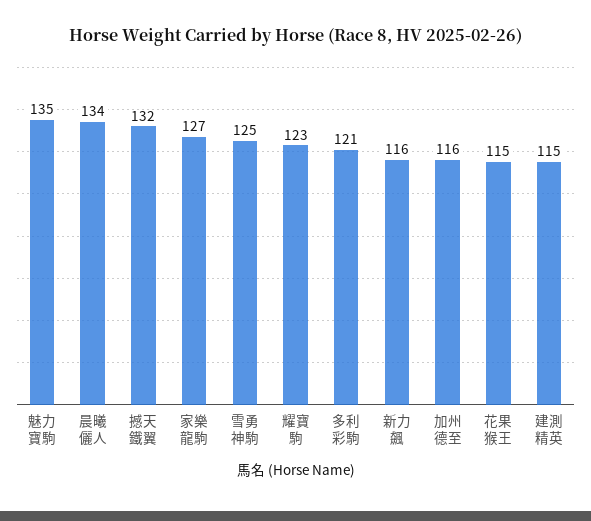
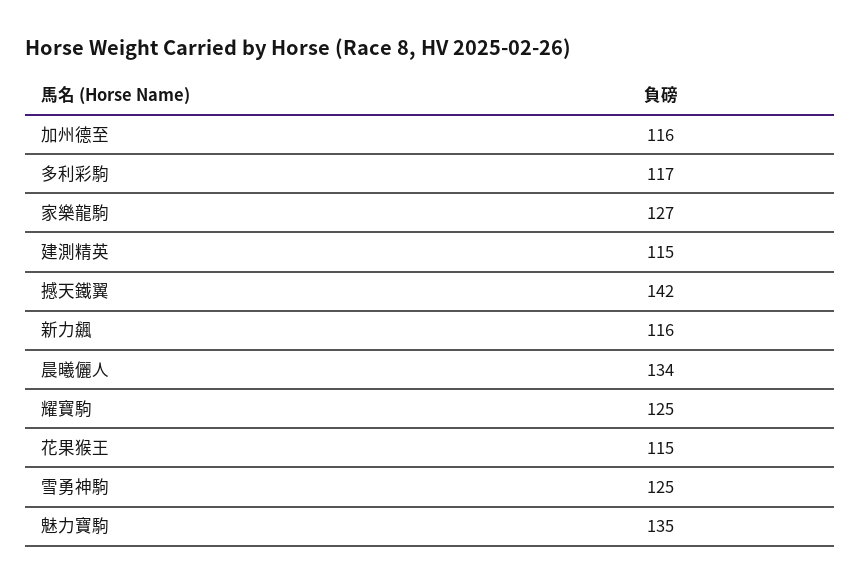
撼天鐵翼: 132 -> 142
耀寶駒: 123 -> 125
多利彩駒: 121 -> 117

